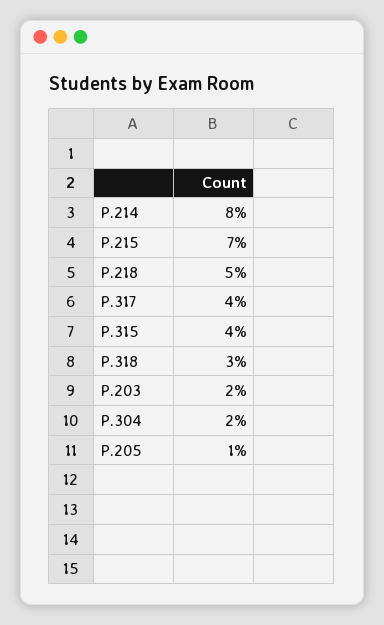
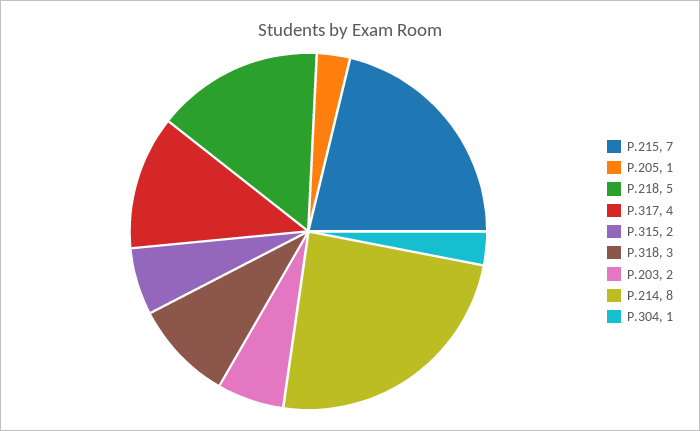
P.315: 4 -> 2
P.304: 2 -> 1

